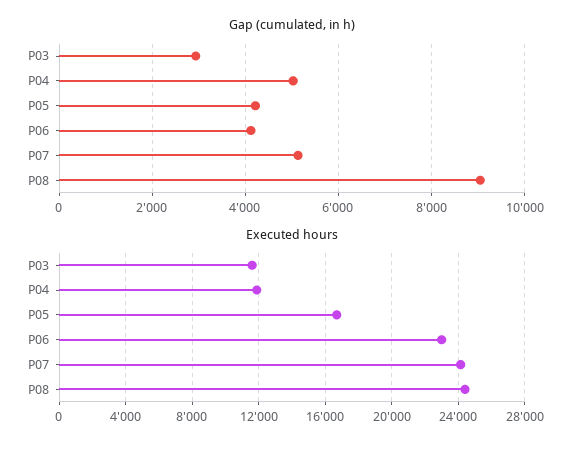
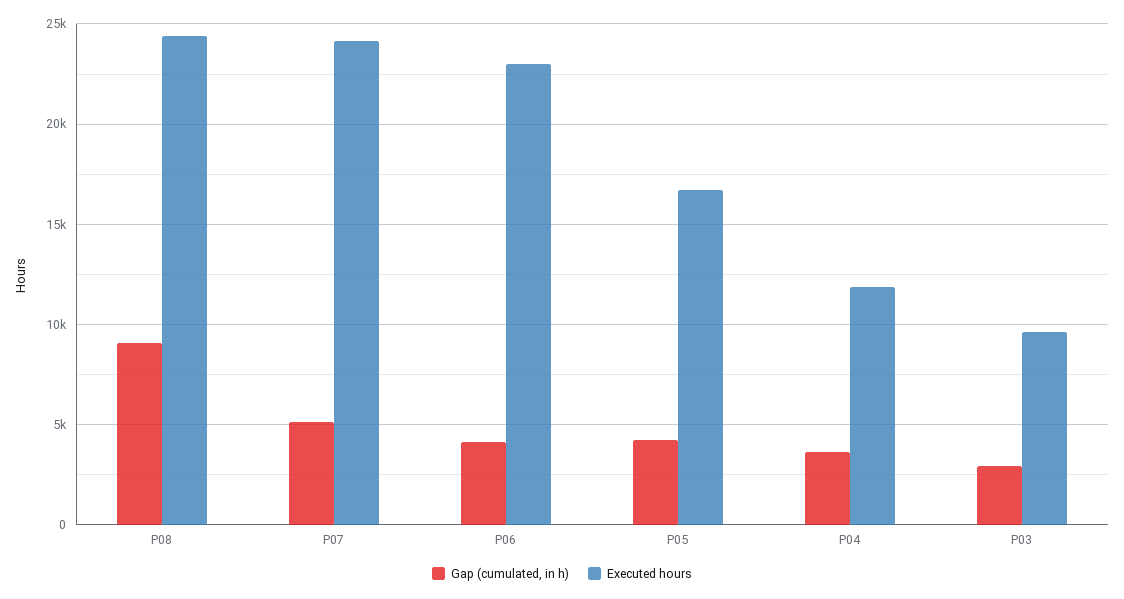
Gap (cumulated, in h), P04: 5000 -> 3500
Executed hours, P03: 11500 -> 9500

